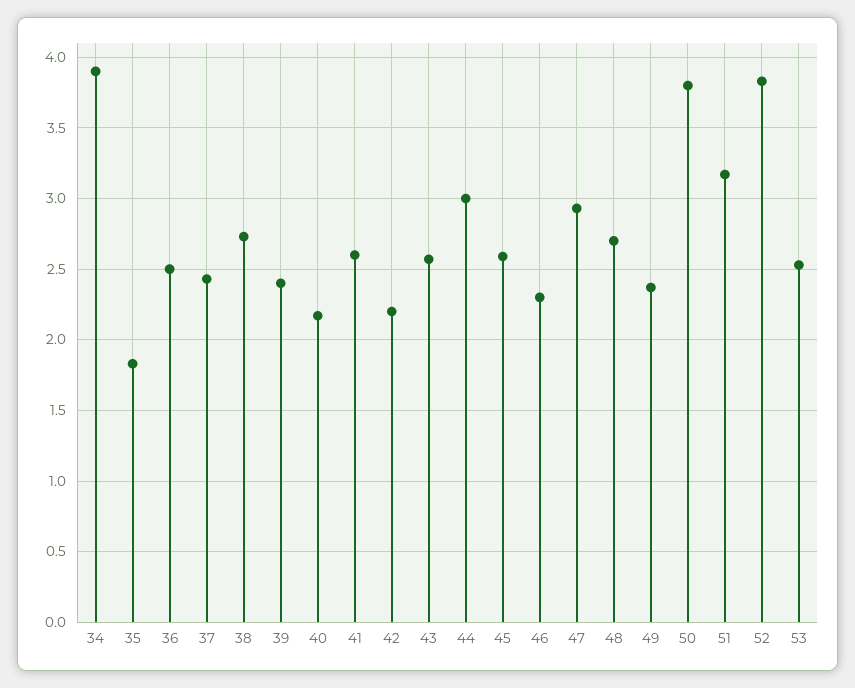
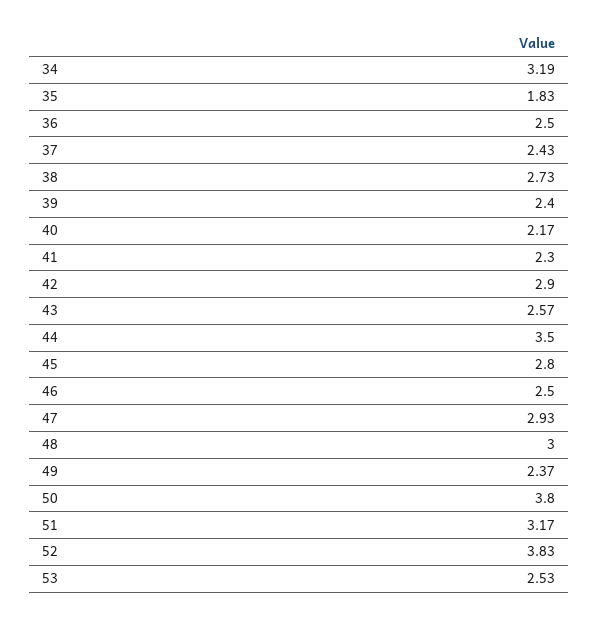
34: 3.9 -> 3.19
41: 2.6 -> 2.3
42: 2.2 -> 2.9
44: 3 -> 3.5
45: 2.6 -> 2.8
46: 2.3 -> 2.5
48: 2.7 -> 3

